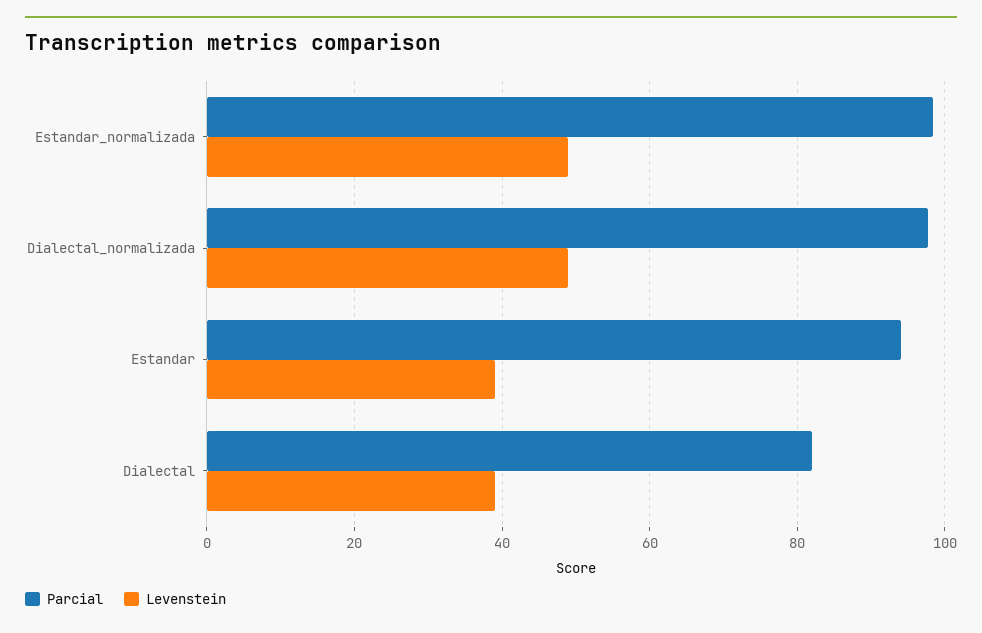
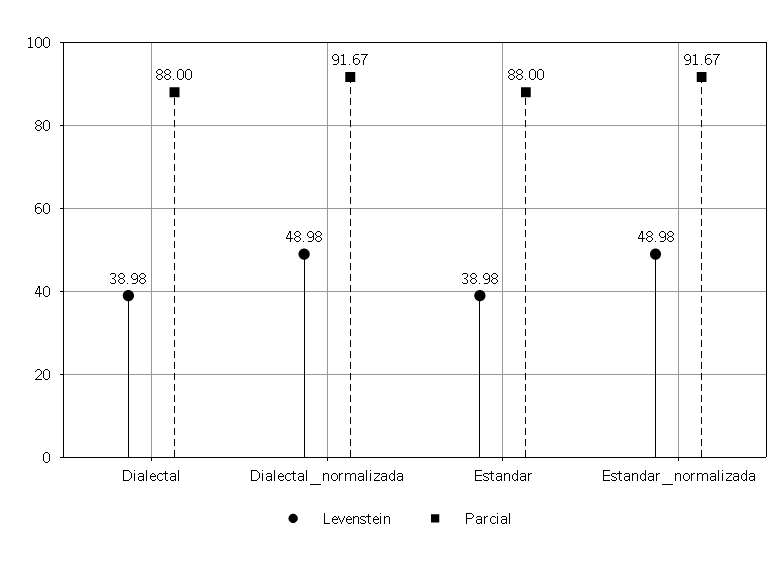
Parcial, Estandar_normalizada: 98 -> 91.67
Parcial, Dialectal_normalizada: 98 -> 91.67
Parcial, Estandar: 94 -> 88
Parcial, Dialectal: 82 -> 88

